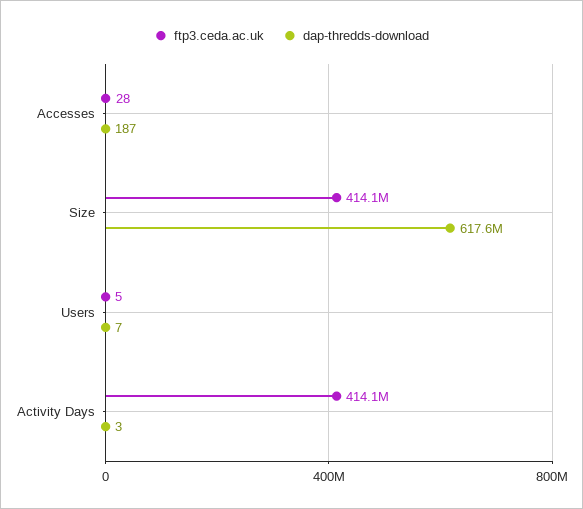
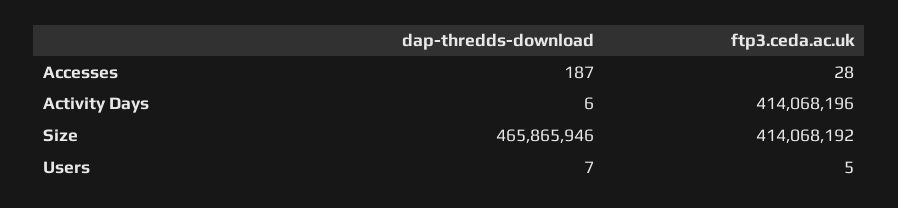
dap-thredds-download, Size: 617600000 -> 465865946
dap-thredds-download, Activity Days: 3 -> 6

